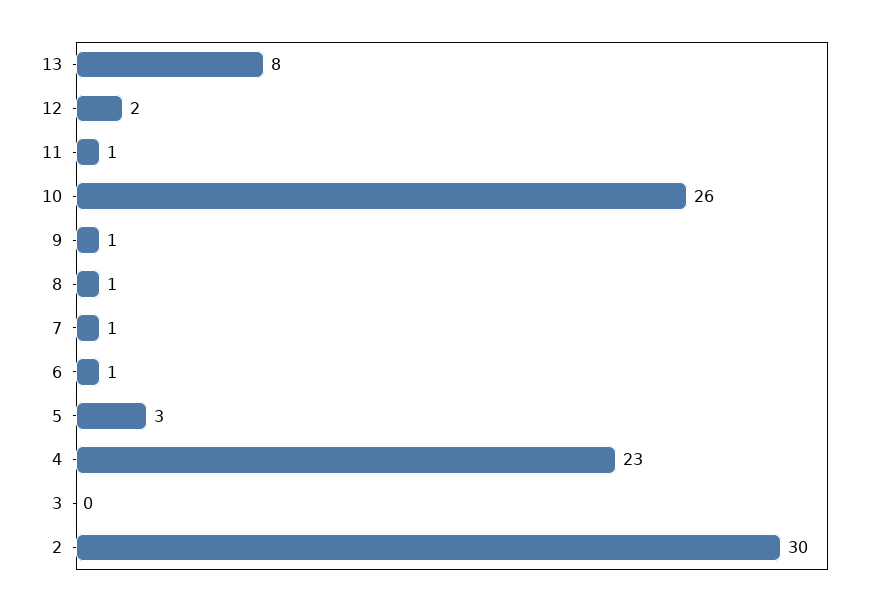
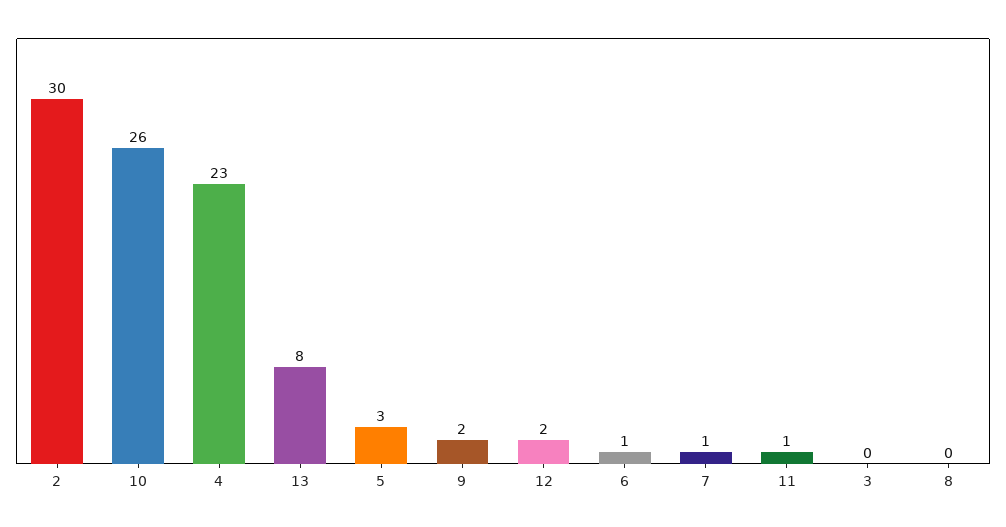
9: 1 -> 2
8: 1 -> 0

